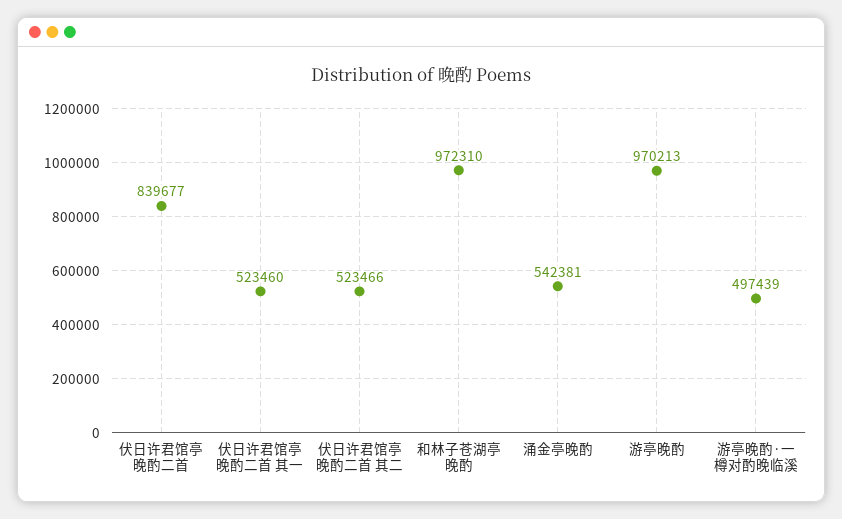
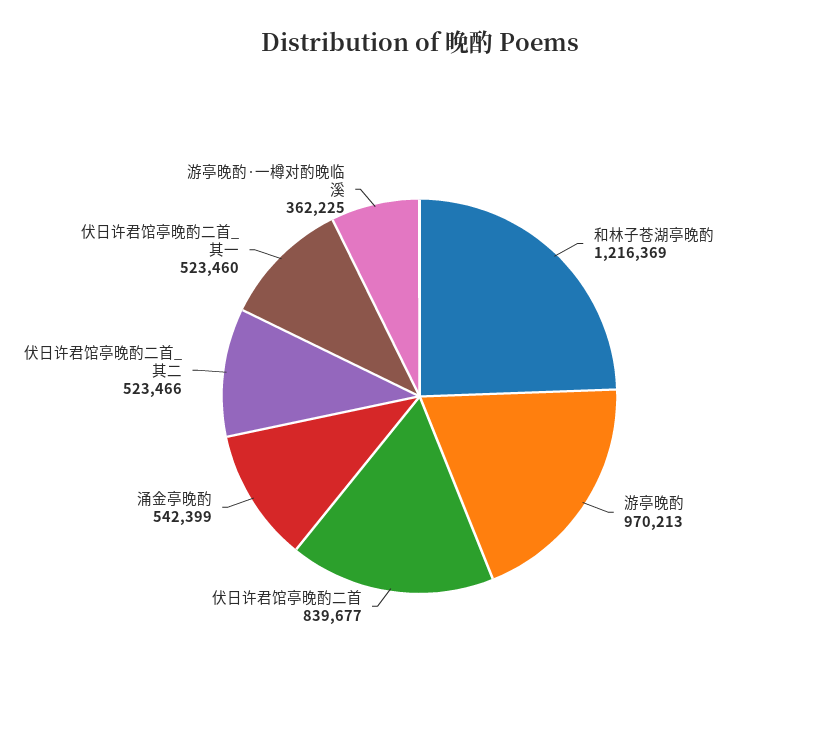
和林子苍湖亭晚酌: 972310 -> 1216369
涌金亭晚酌: 542381 -> 542399
游亭晚酌·一樽对酌晚临溪: 497439 -> 362225

